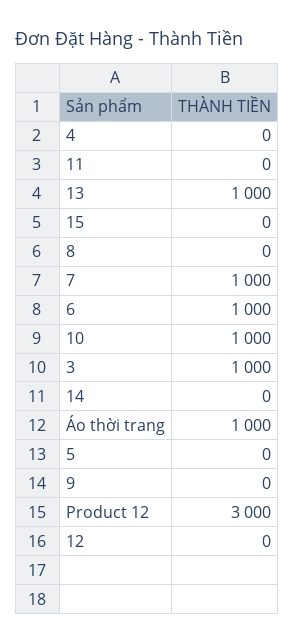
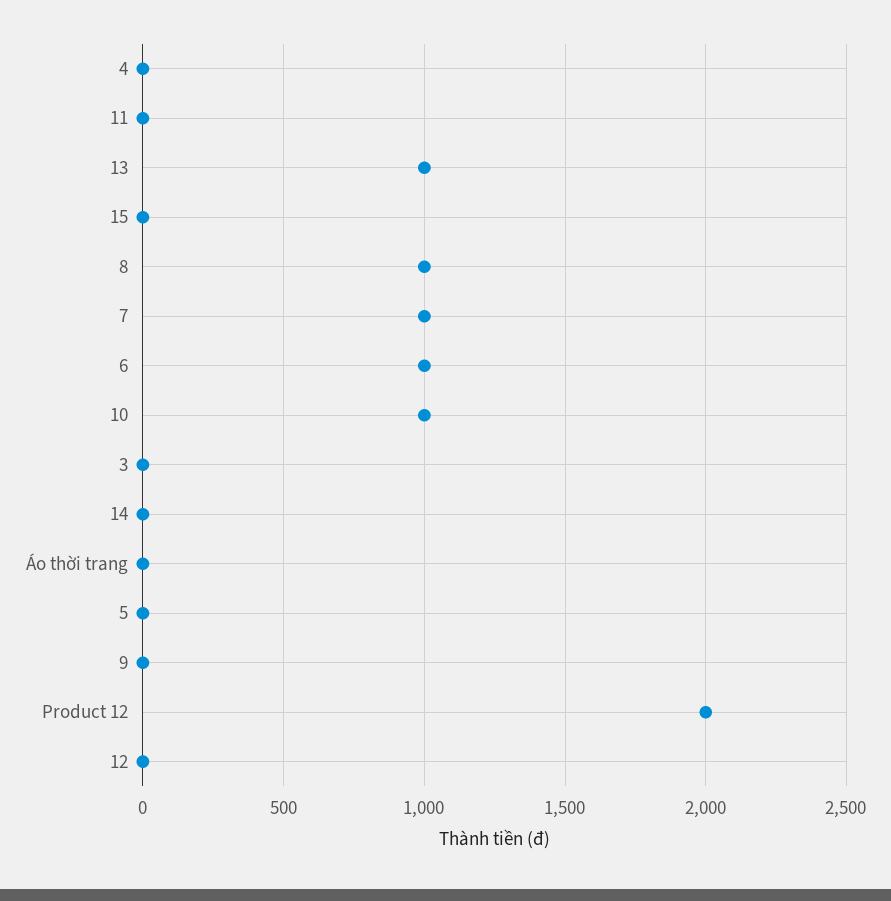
8: 0 -> 1000
3: 1000 -> 0
Áo thời trang: 1000 -> 0
Product 12: 3000 -> 2000

